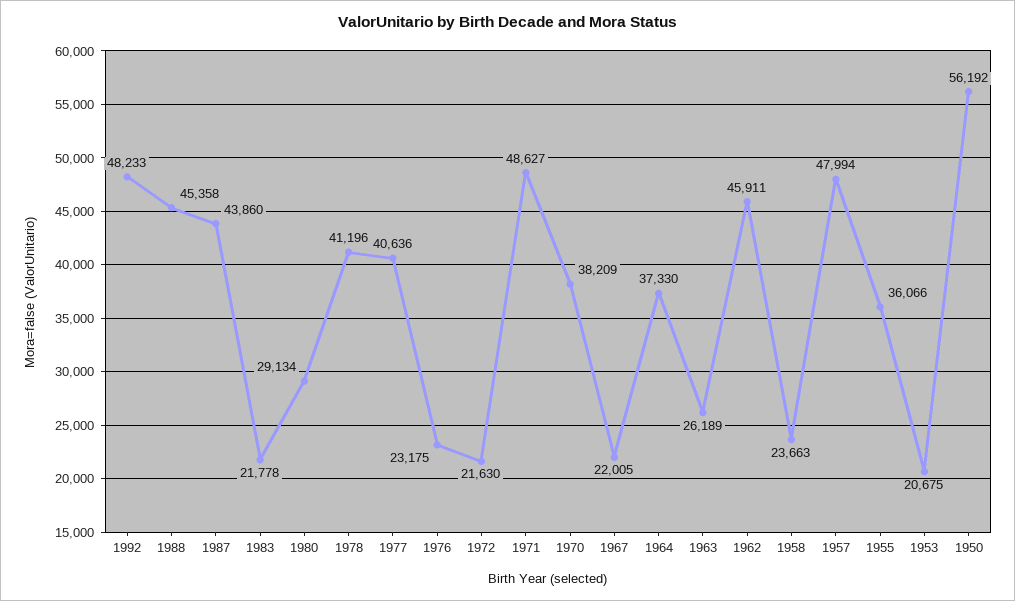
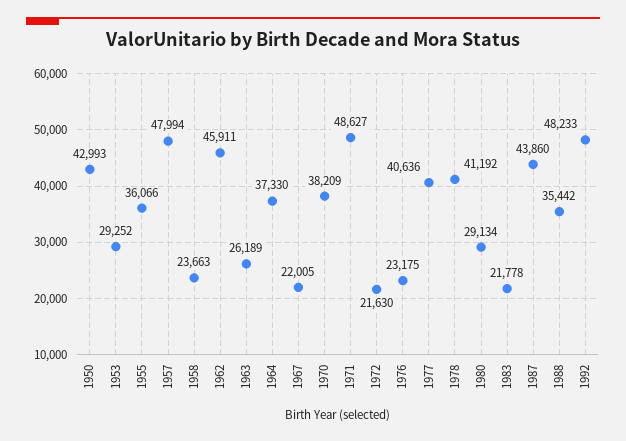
1988: 45358 -> 35442
1978: 41196 -> 41192
1953: 20675 -> 29252
1950: 56192 -> 42993

